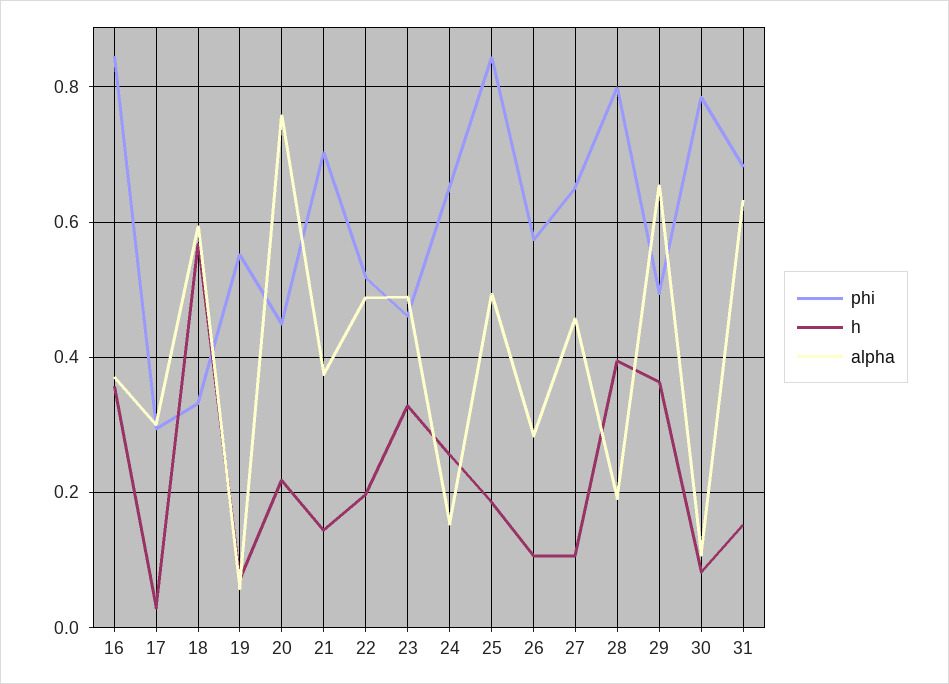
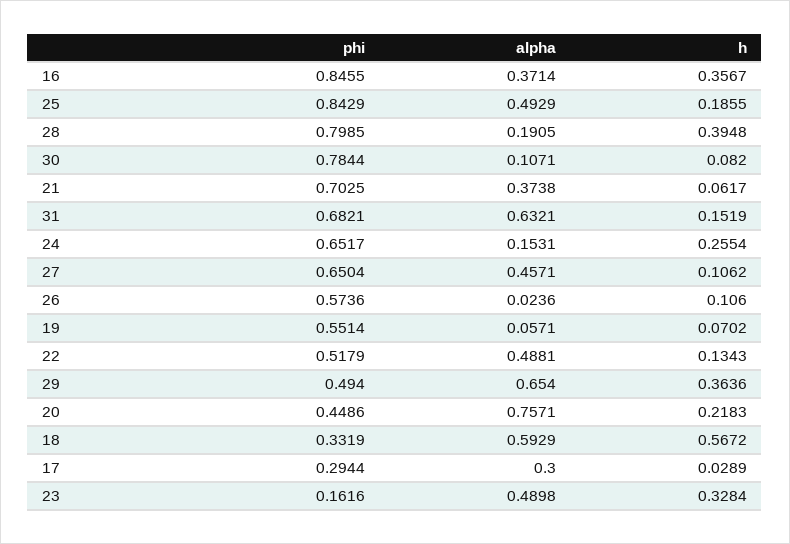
h, 21: 0.14 -> 0.0617
h, 22: 0.2 -> 0.1343
phi, 23: 0.46 -> 0.1616
alpha, 26: 0.28 -> 0.0236

